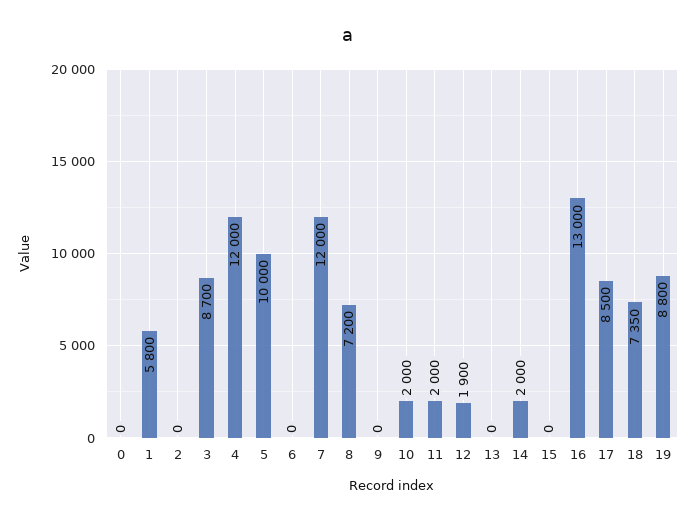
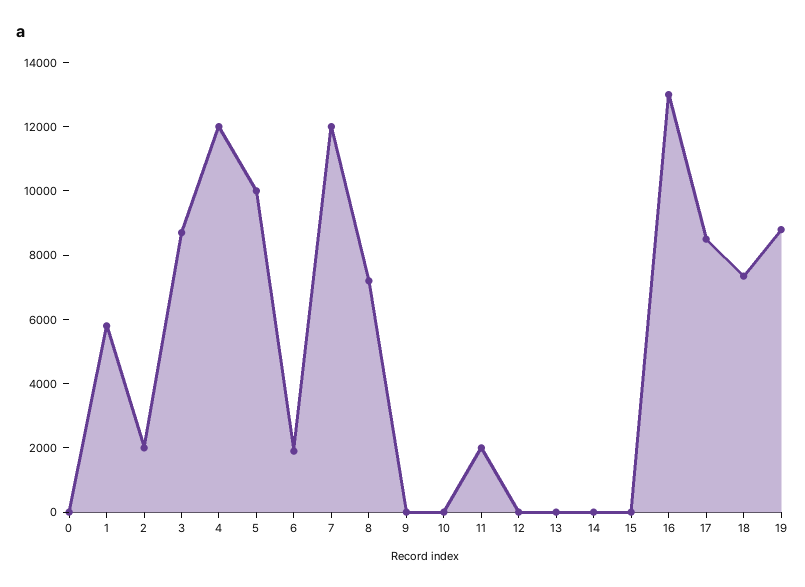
2: 0 -> 2000
6: 0 -> 2000
10: 2000 -> 0
12: 1900 -> 0
14: 2000 -> 0

